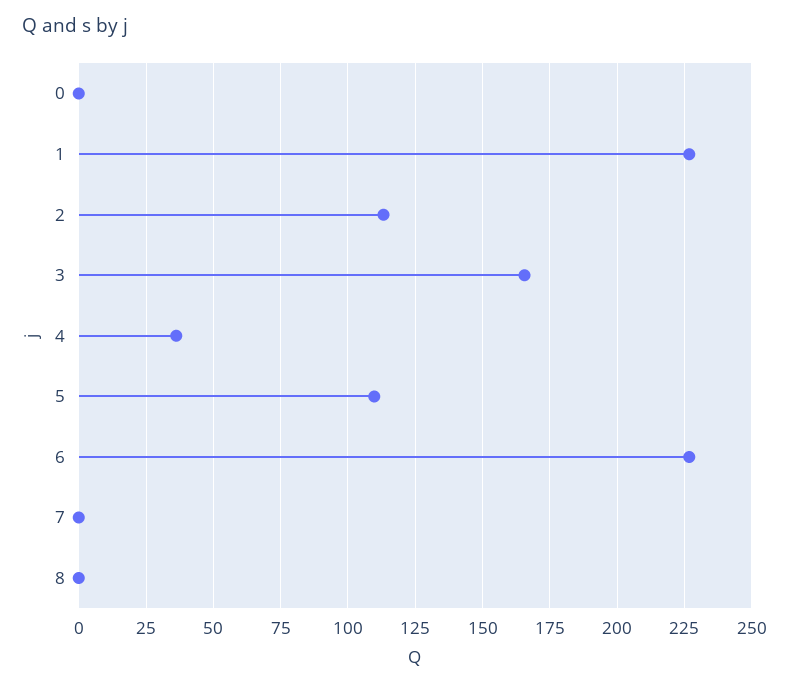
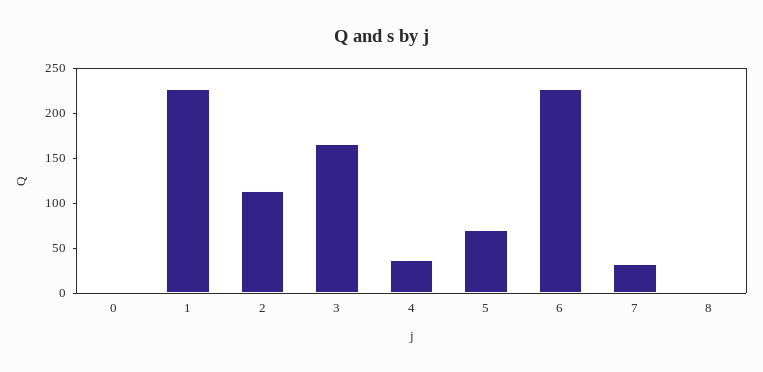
5: 110 -> 70
7: 0 -> 30

